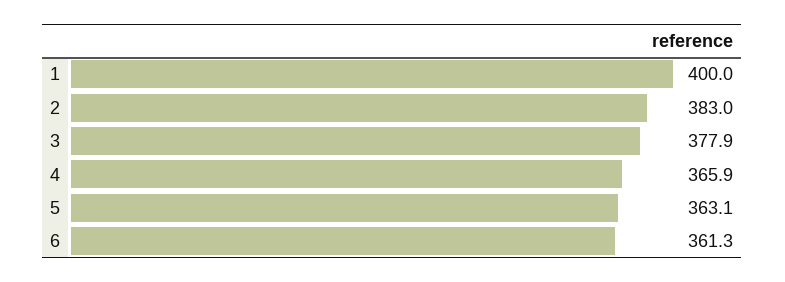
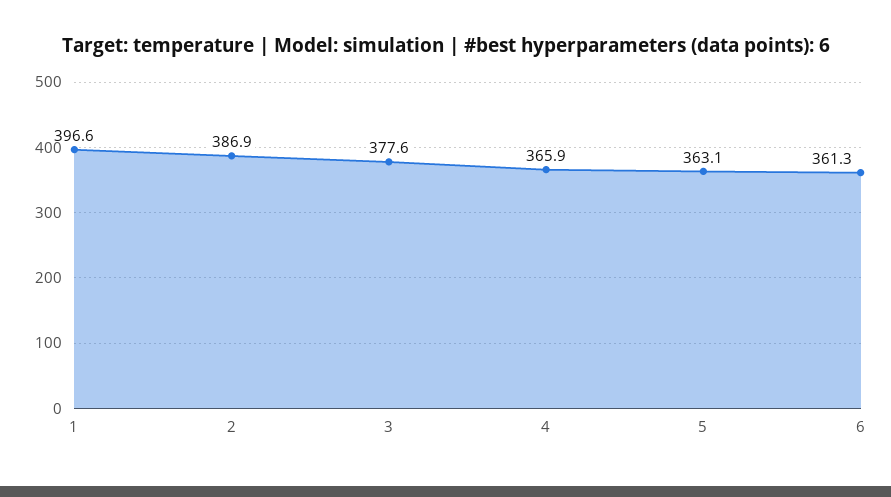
1: 400 -> 396.6
2: 383 -> 386.9
3: 377.9 -> 377.6

